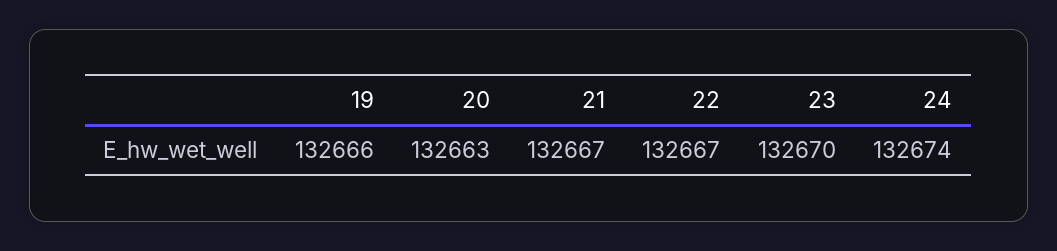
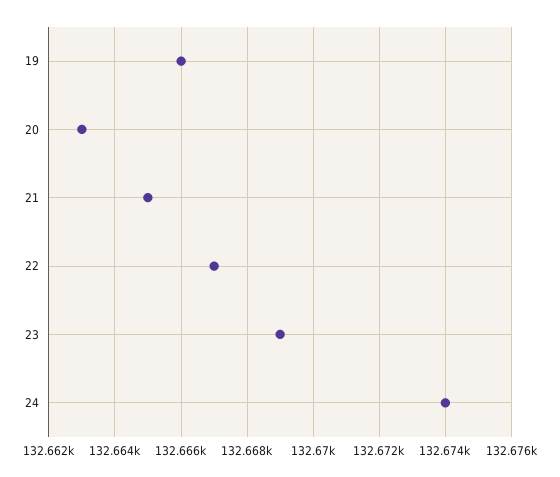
21: 132667 -> 132665
23: 132670 -> 132669

